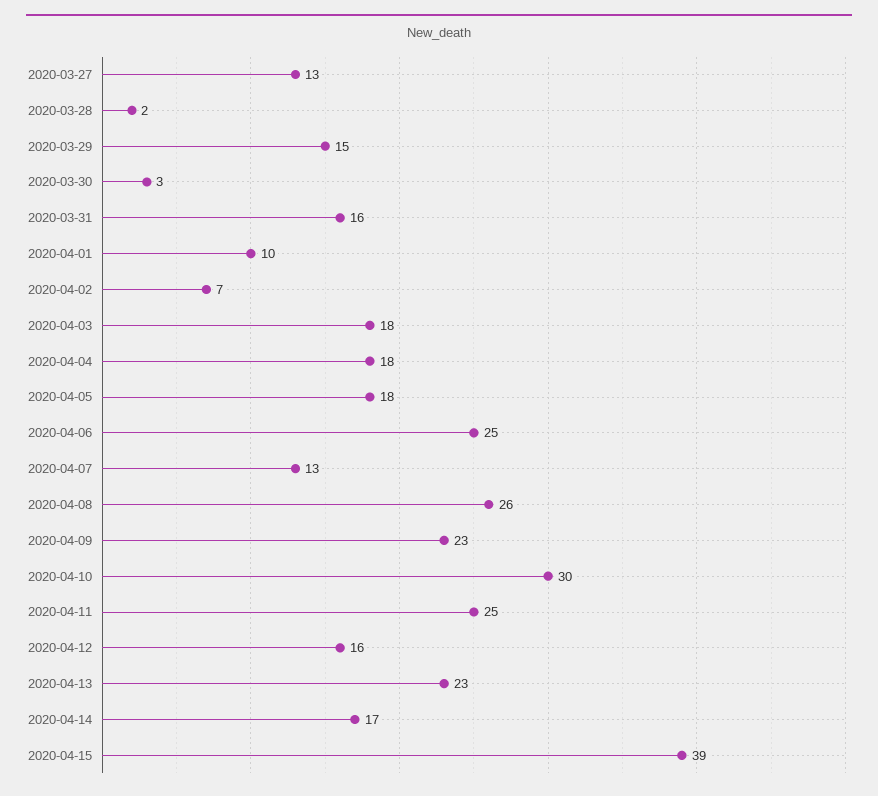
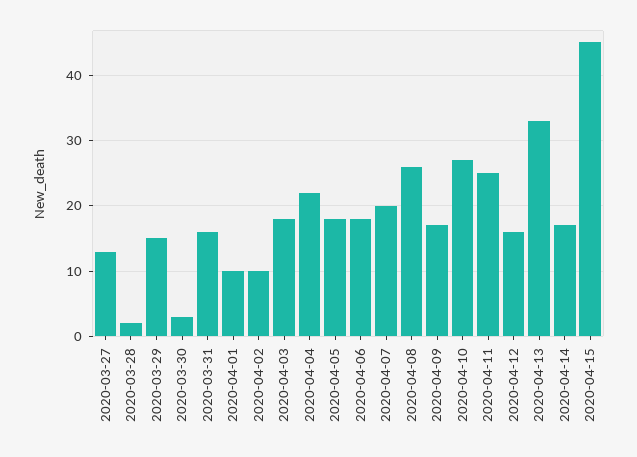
2020-04-02: 7 -> 10
2020-04-04: 18 -> 22
2020-04-06: 25 -> 18
2020-04-07: 13 -> 20
2020-04-09: 23 -> 17
2020-04-10: 30 -> 27
2020-04-13: 23 -> 33
2020-04-15: 39 -> 45

